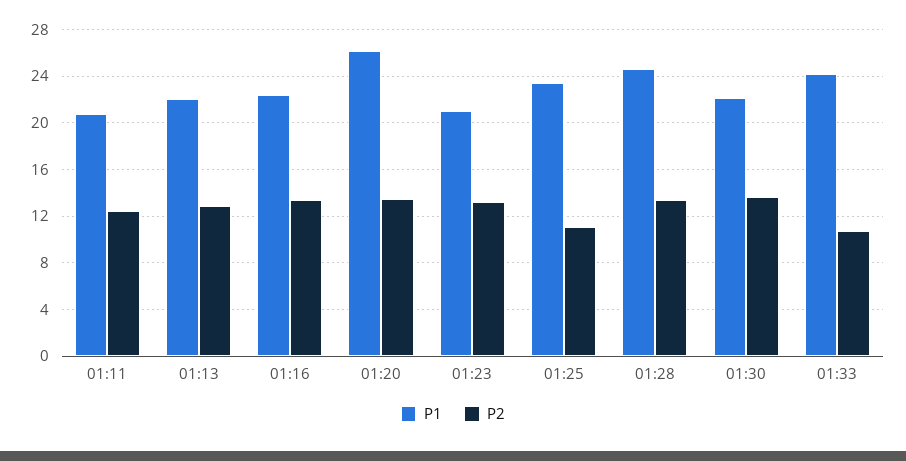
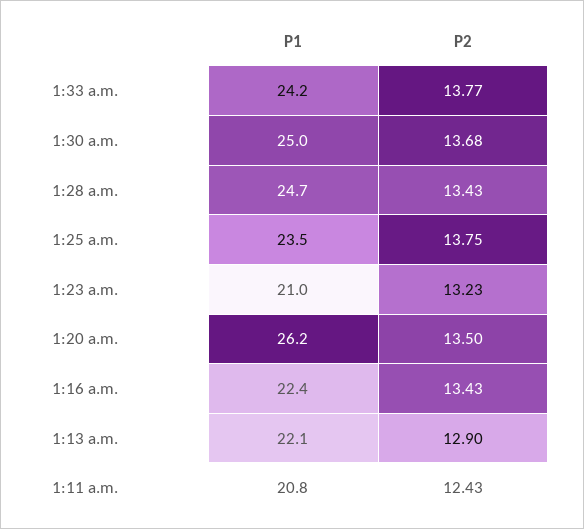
P2, 01:25: 11 -> 13.75
P1, 01:30: 22 -> 25
P2, 01:33: 11 -> 13.77

